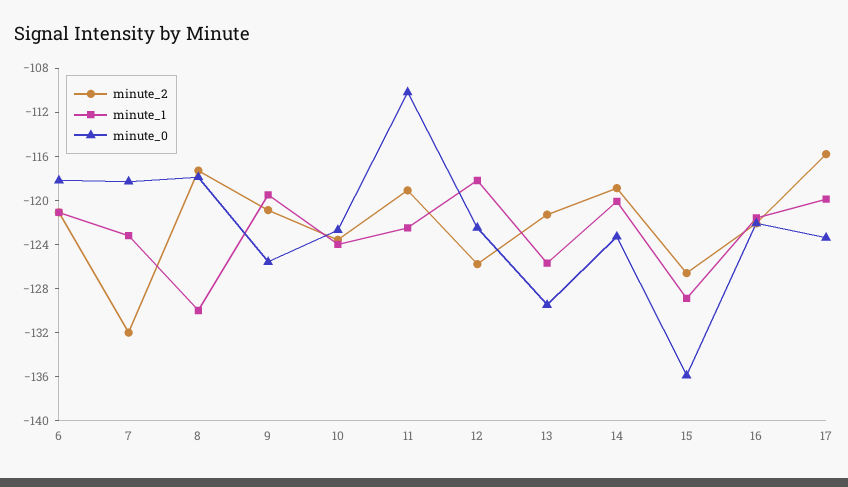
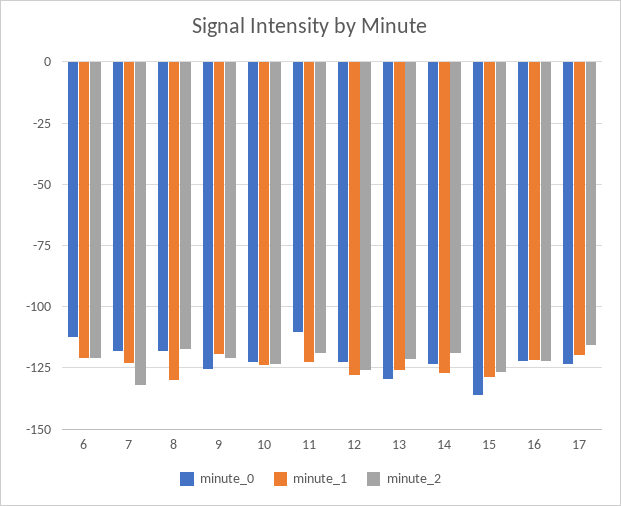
minute_0, 6: -118 -> -112.5
minute_1, 12: -118 -> -127.5
minute_1, 14: -120 -> -127.5

